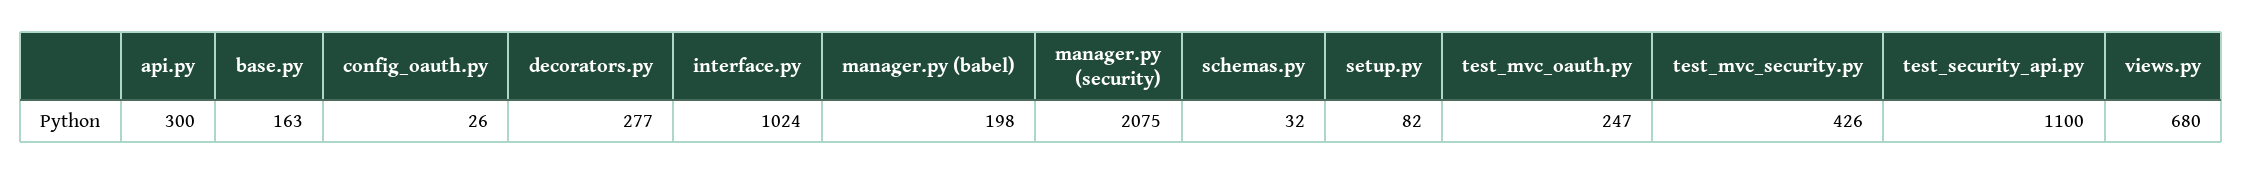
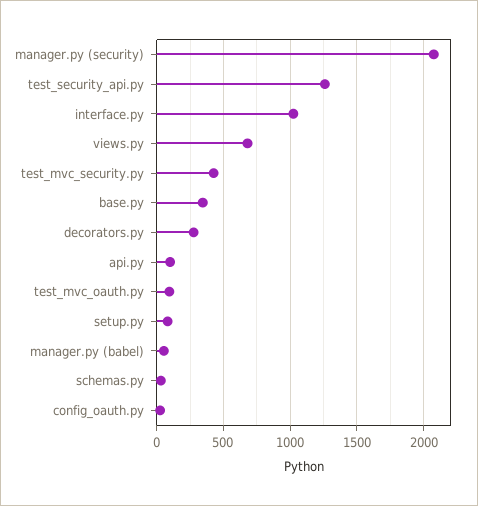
api.py: 300 -> 100
base.py: 163 -> 350
manager.py (babel): 198 -> 50
test_mvc_oauth.py: 247 -> 100
test_security_api.py: 1100 -> 1250

